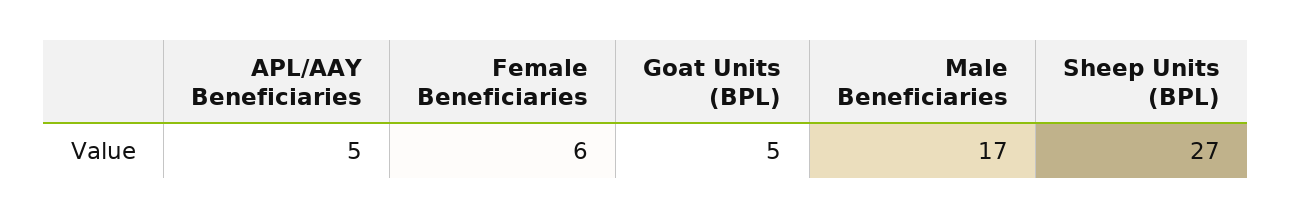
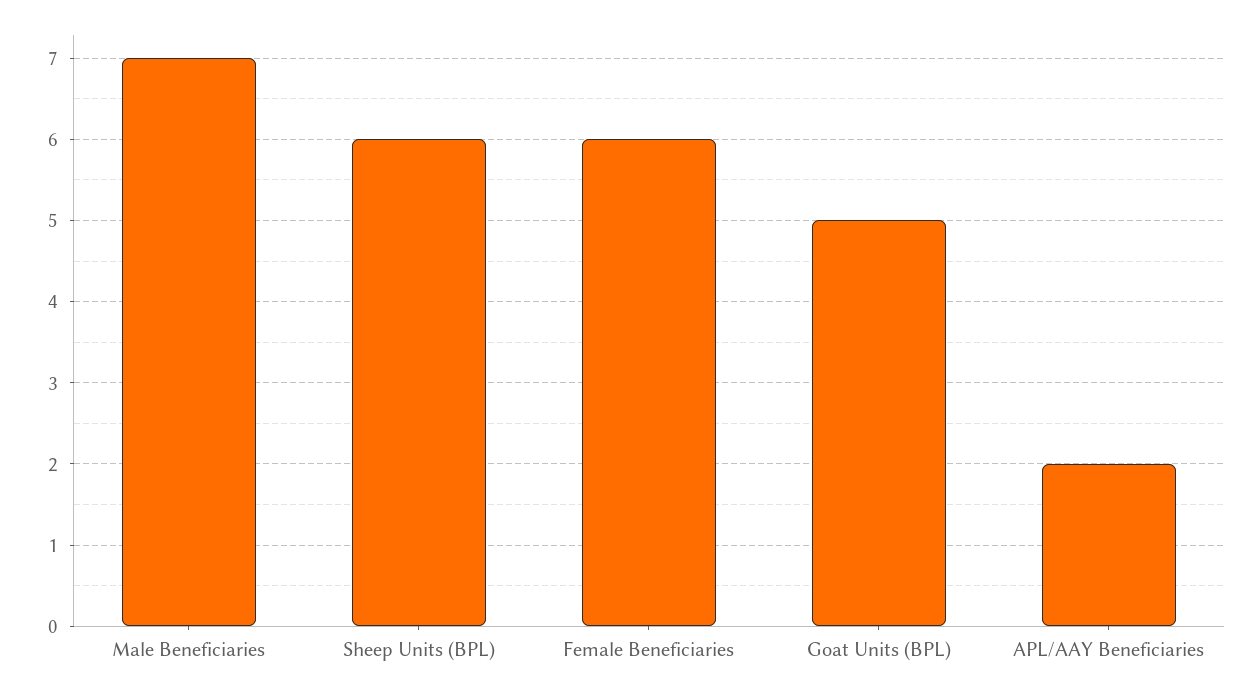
APL/AAY Beneficiaries: 5 -> 2
Male Beneficiaries: 17 -> 7
Sheep Units (BPL): 27 -> 6

